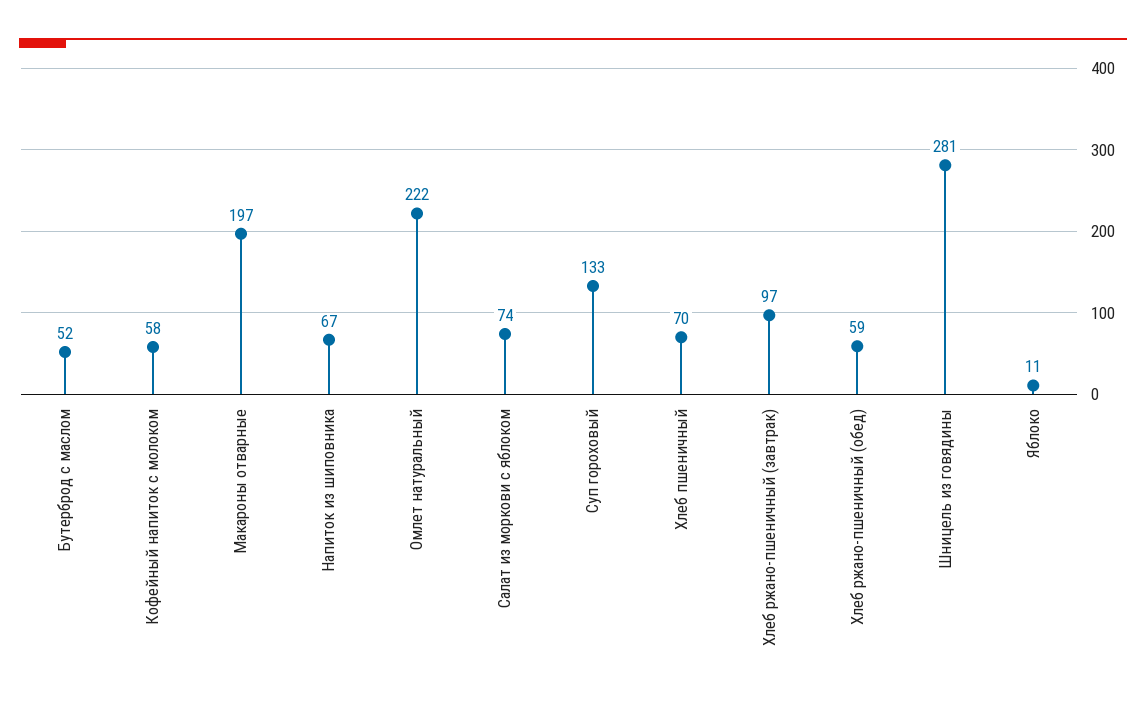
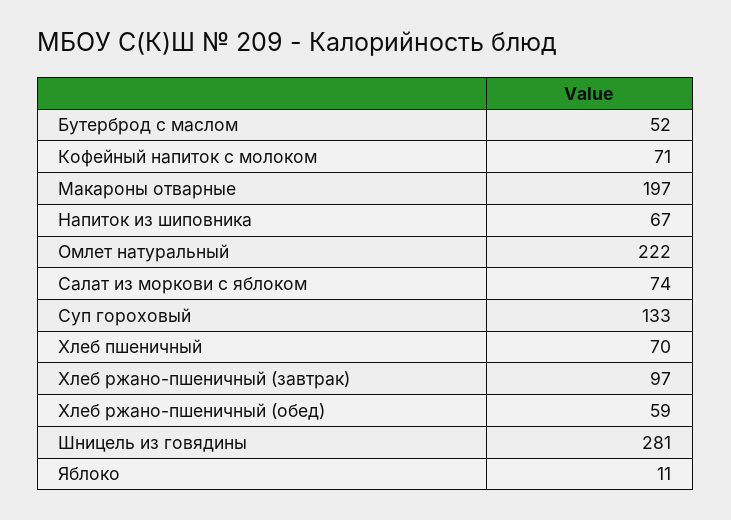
Кофейный напиток с молоком: 58 -> 71

